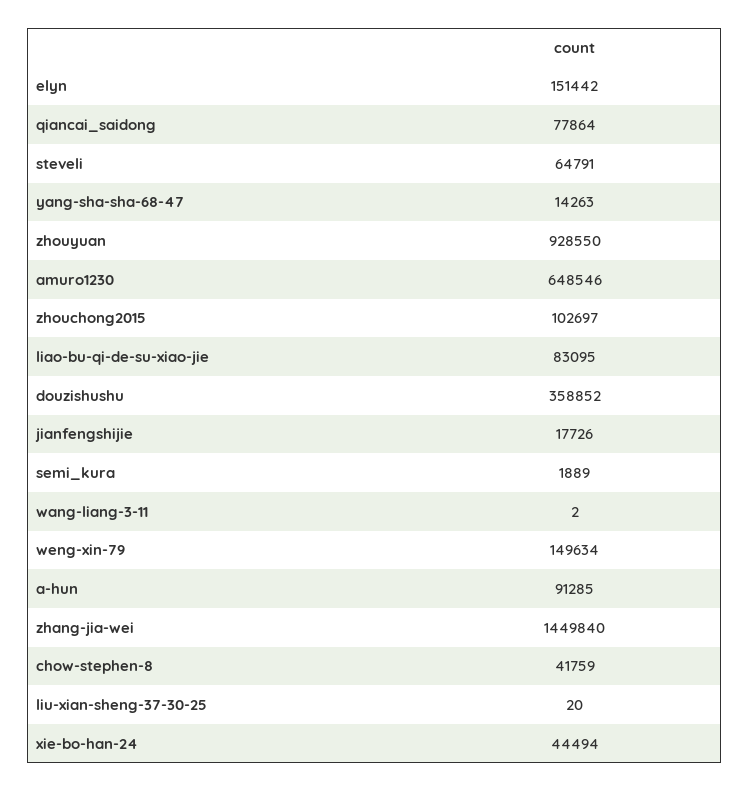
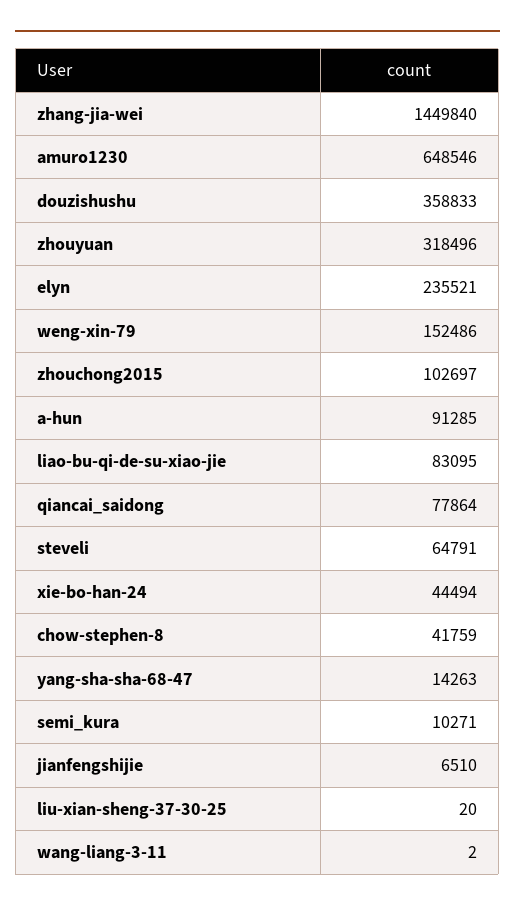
elyn: 151442 -> 235521
zhouyuan: 928550 -> 318496
douzishushu: 358852 -> 358833
jianfengshijie: 17726 -> 6510
semi_kura: 1889 -> 10271
weng-xin-79: 149634 -> 152486

